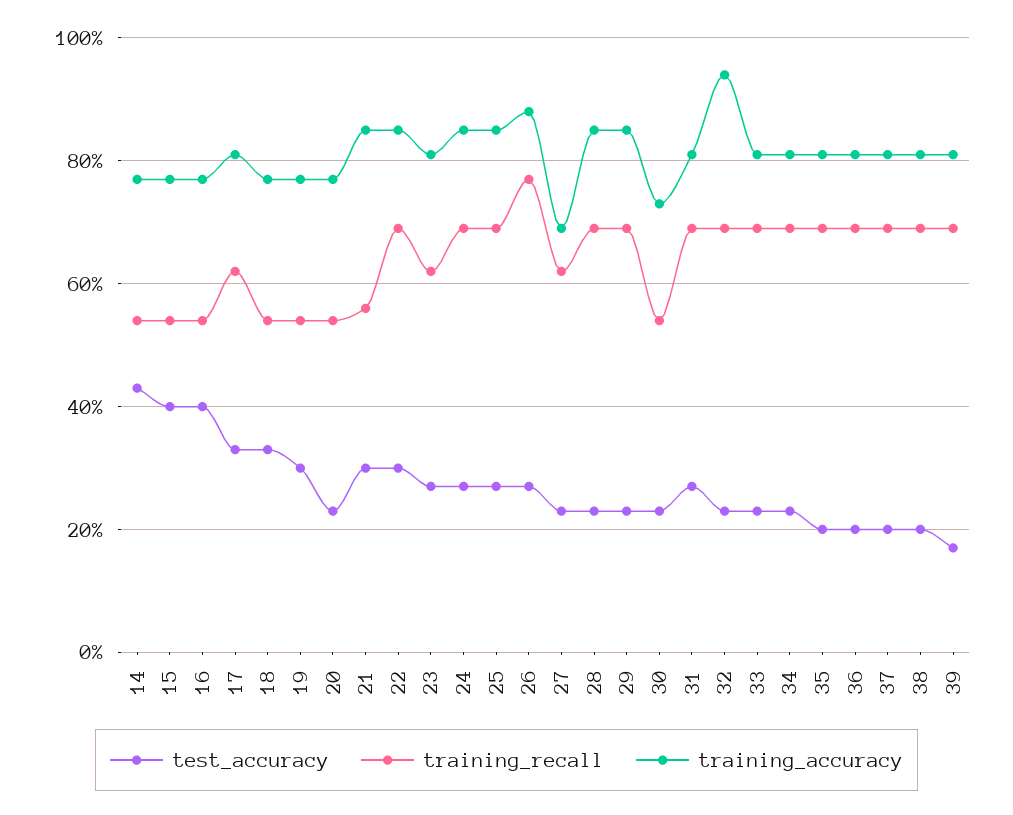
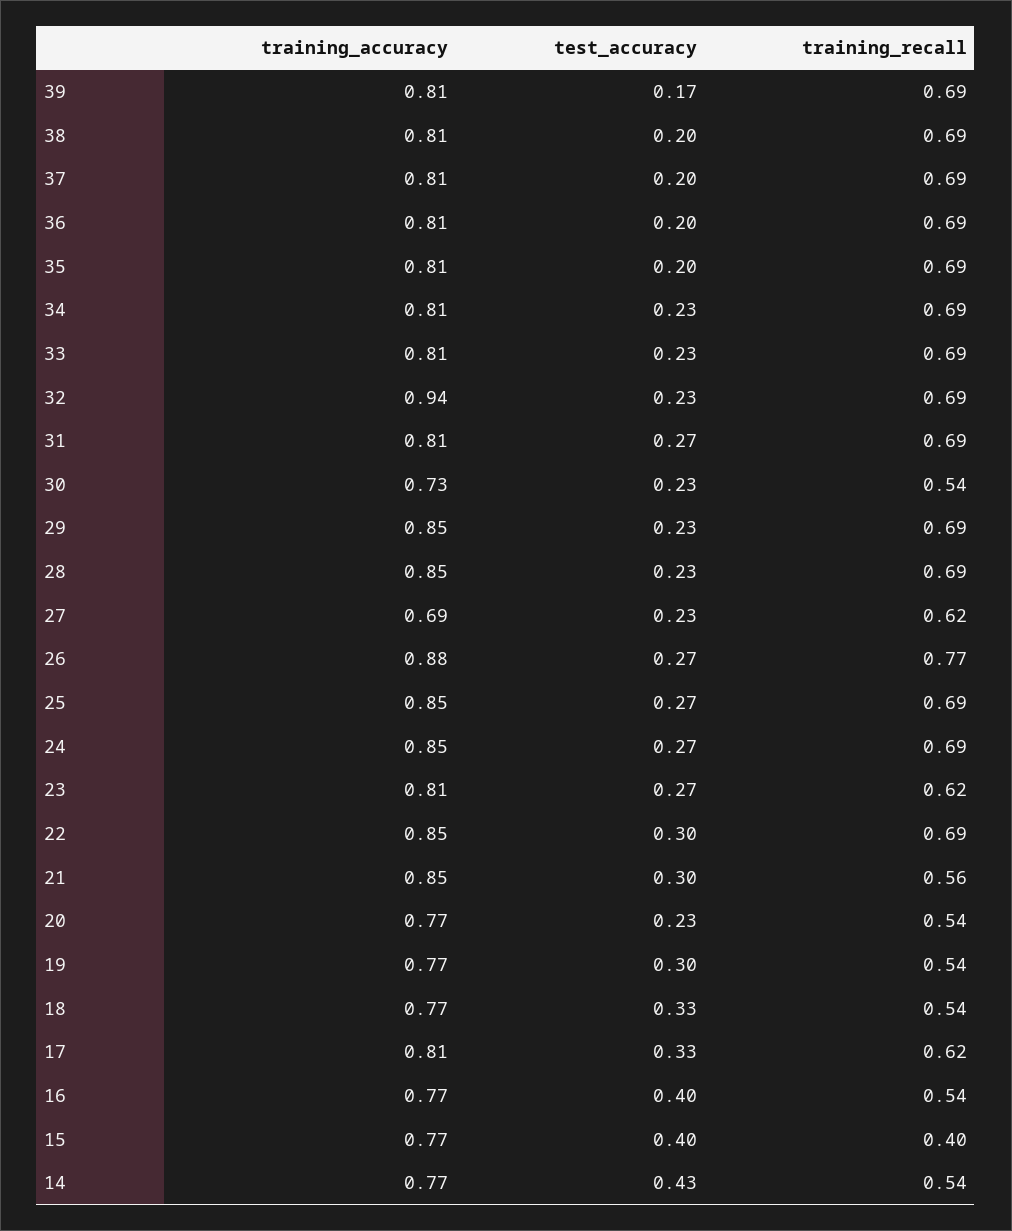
training_recall, 15: 0.55 -> 0.4

